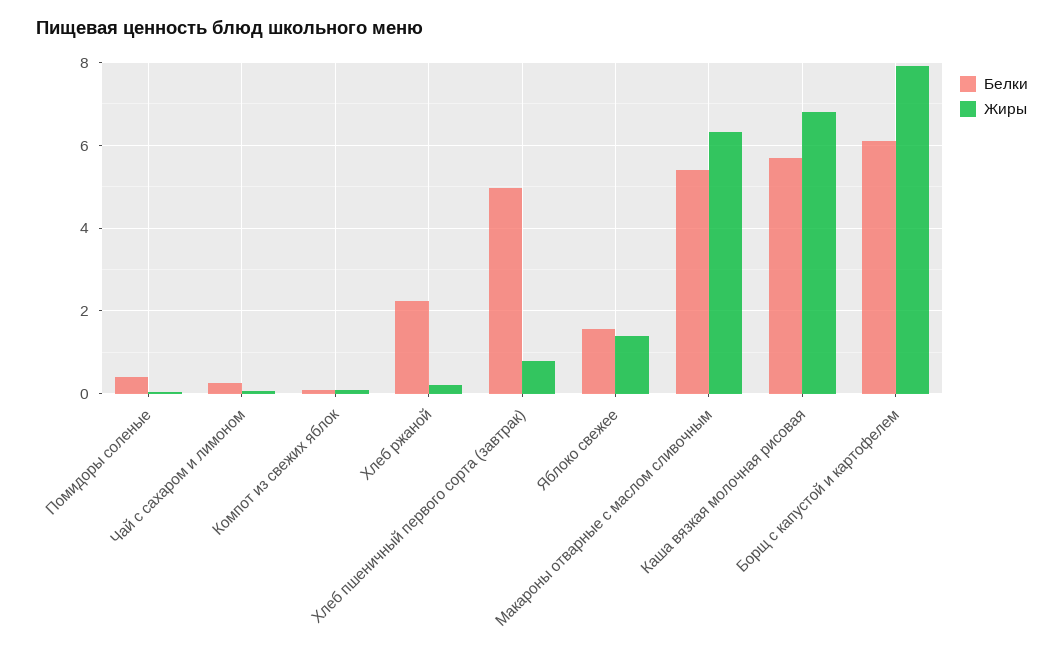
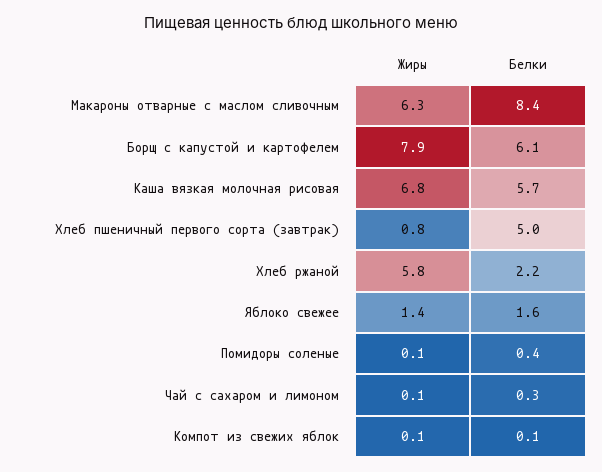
Жиры, Хлеб ржаной: 0.2 -> 5.8
Белки, Макароны отварные с маслом сливочным: 5.4 -> 8.4

